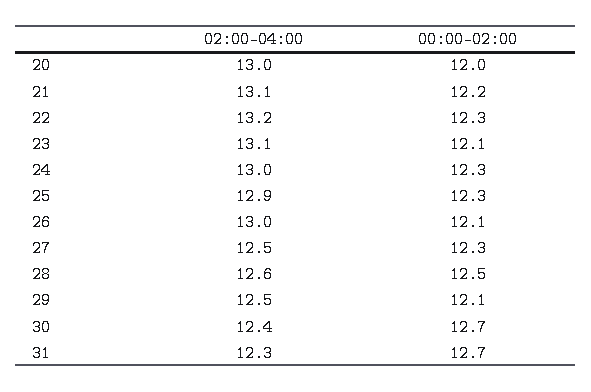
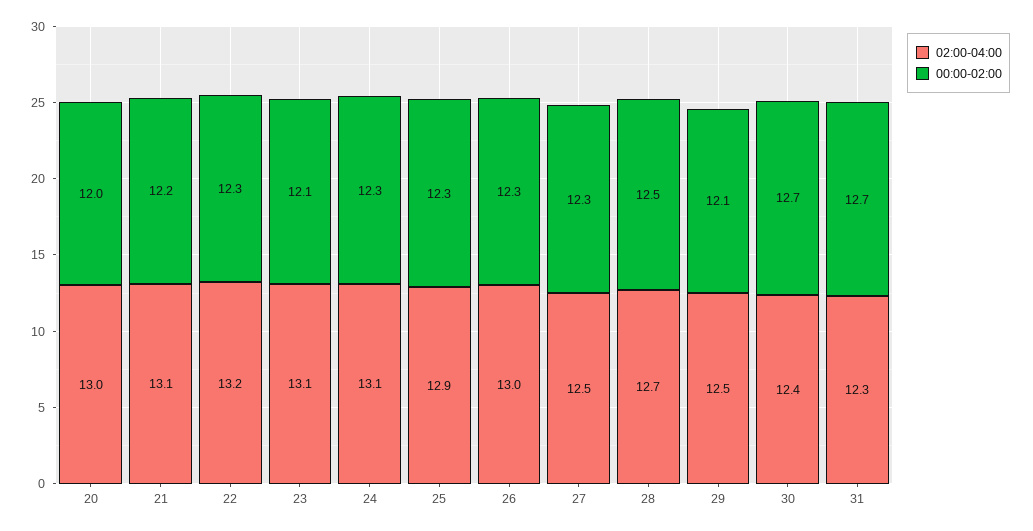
02:00-04:00, 24: 13 -> 13.1
00:00-02:00, 26: 12.1 -> 12.3
02:00-04:00, 28: 12.6 -> 12.7

